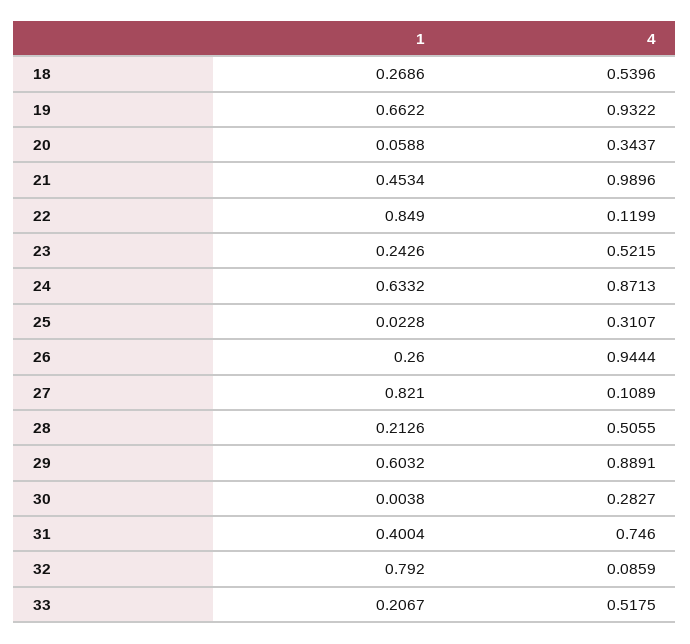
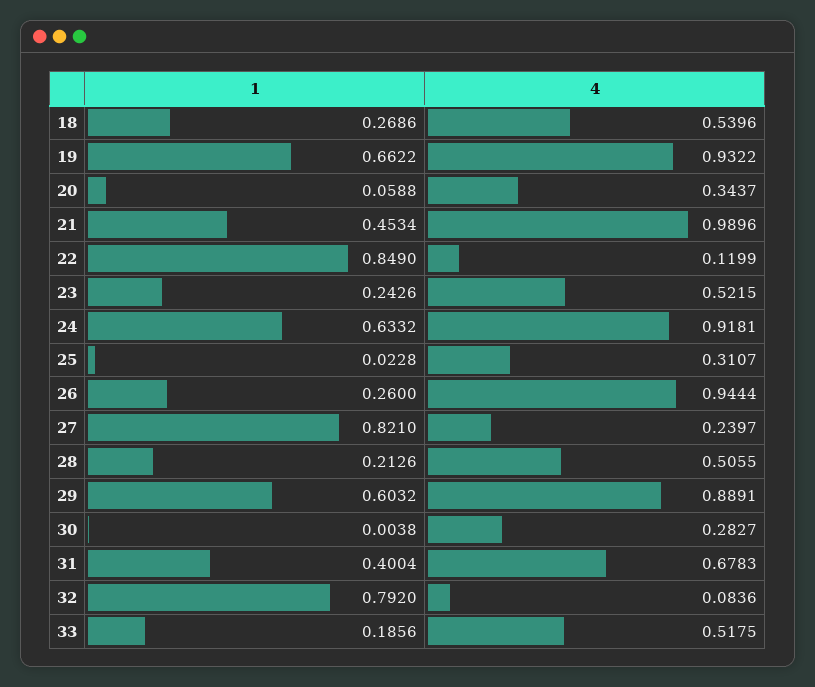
4, 24: 0.8713 -> 0.9181
4, 27: 0.1089 -> 0.2397
4, 31: 0.746 -> 0.6783
4, 32: 0.0859 -> 0.0836
1, 33: 0.2067 -> 0.1856

